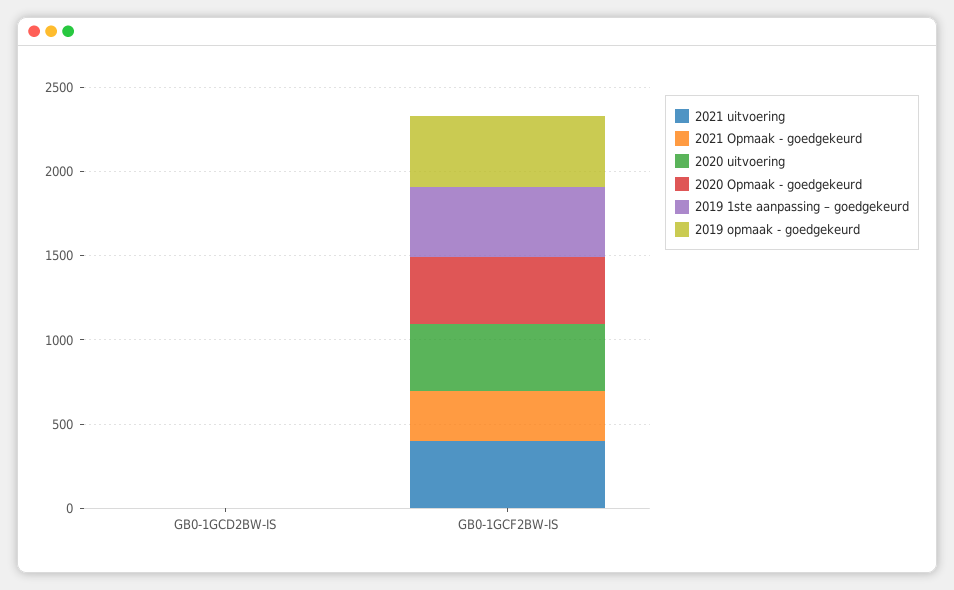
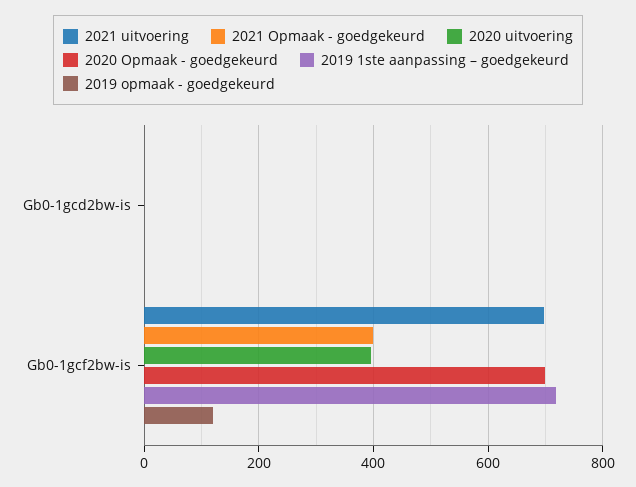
2021 uitvoering, GB0-1GCF2BW-IS: 400 -> 700
2021 Opmaak - goedgekeurd, GB0-1GCF2BW-IS: 300 -> 400
2020 Opmaak - goedgekeurd, GB0-1GCF2BW-IS: 400 -> 700
2019 1ste aanpassing – goedgekeurd, GB0-1GCF2BW-IS: 400 -> 720
2019 opmaak - goedgekeurd, GB0-1GCF2BW-IS: 400 -> 120

